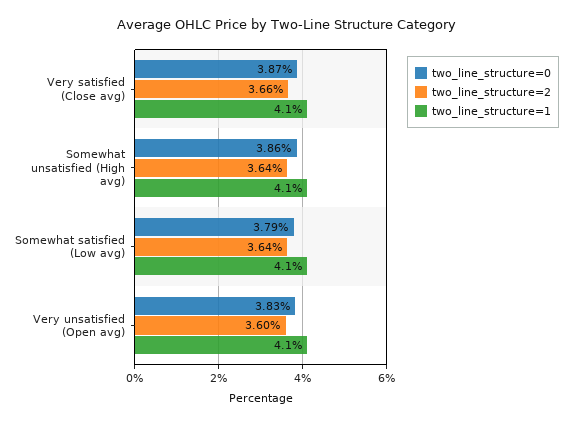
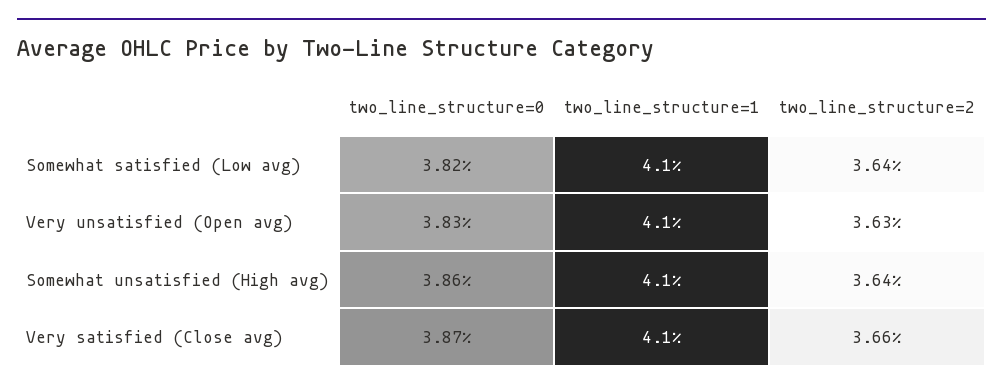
two_line_structure=0, Somewhat satisfied (Low avg): 3.79 -> 3.82
two_line_structure=2, Very unsatisfied (Open avg): 3.6 -> 3.63

